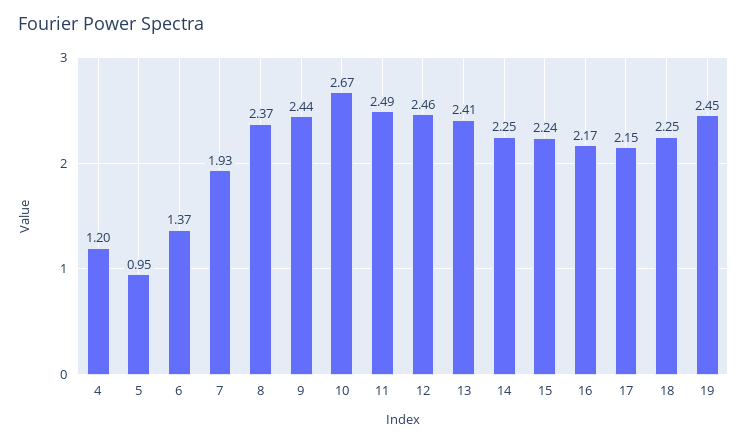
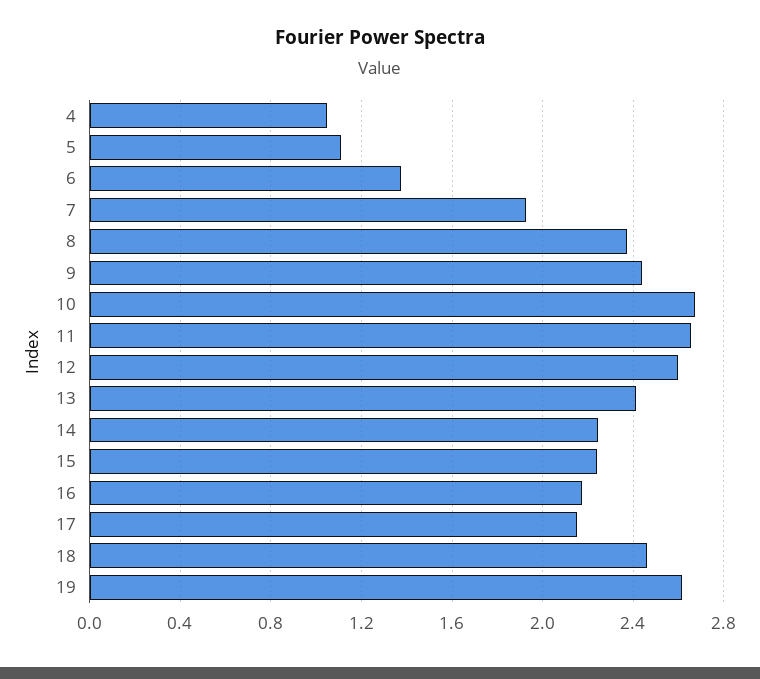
4: 1.2 -> 1.05
5: 0.95 -> 1.1
11: 2.49 -> 2.65
12: 2.46 -> 2.6
18: 2.25 -> 2.45
19: 2.45 -> 2.6

